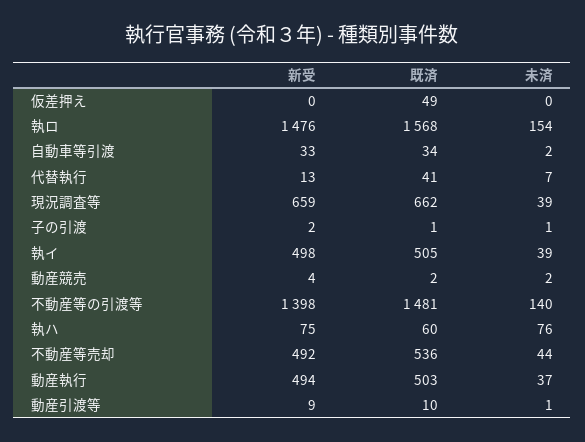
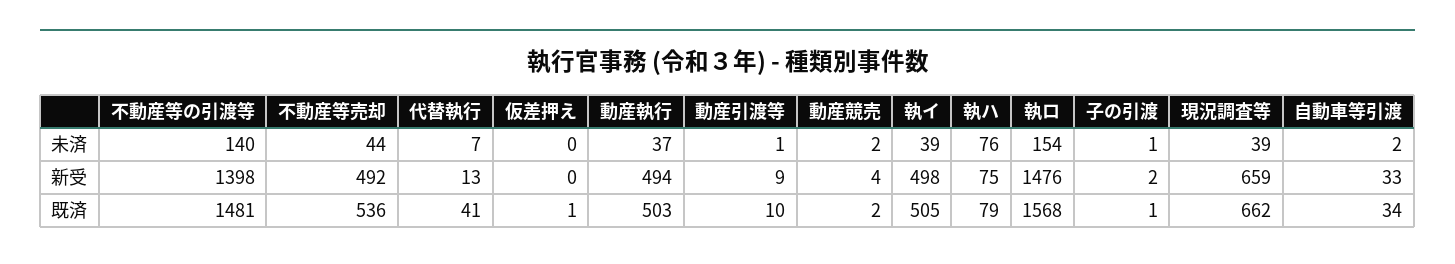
既済, 仮差押え: 49 -> 1
既済, 執ハ: 60 -> 79

